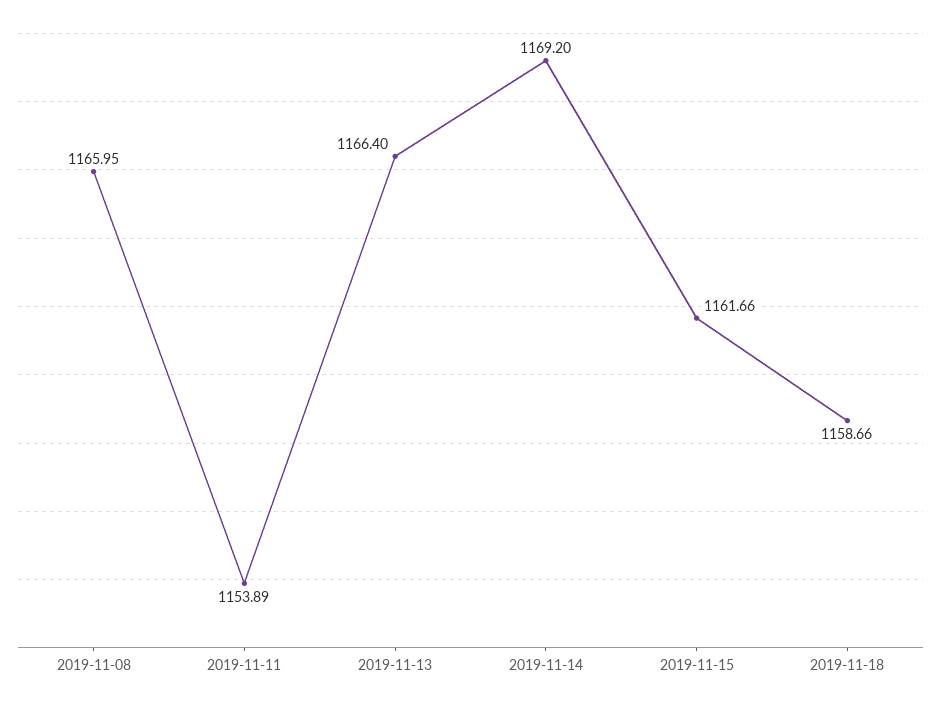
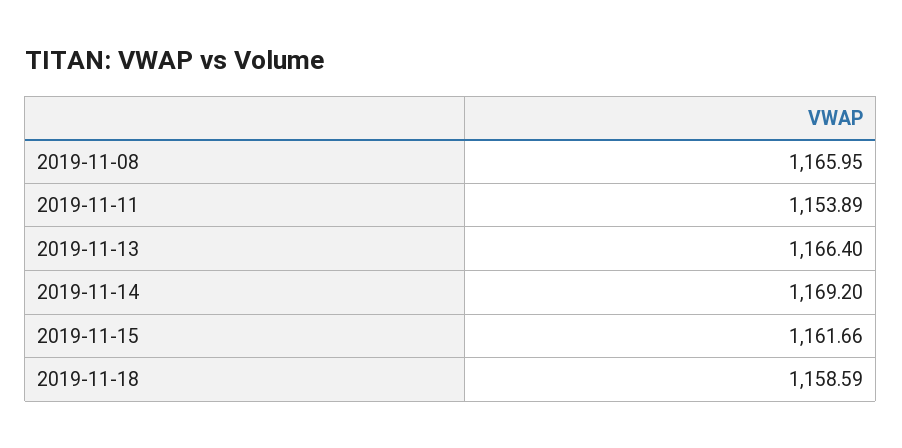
2019-11-18: 1158.66 -> 1158.59

